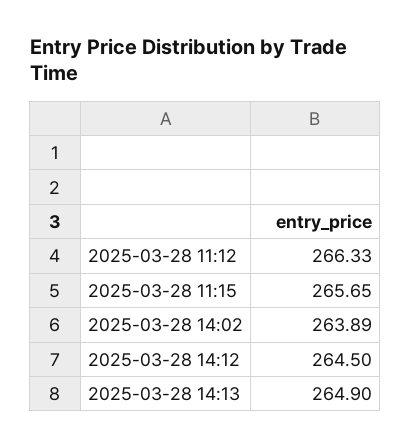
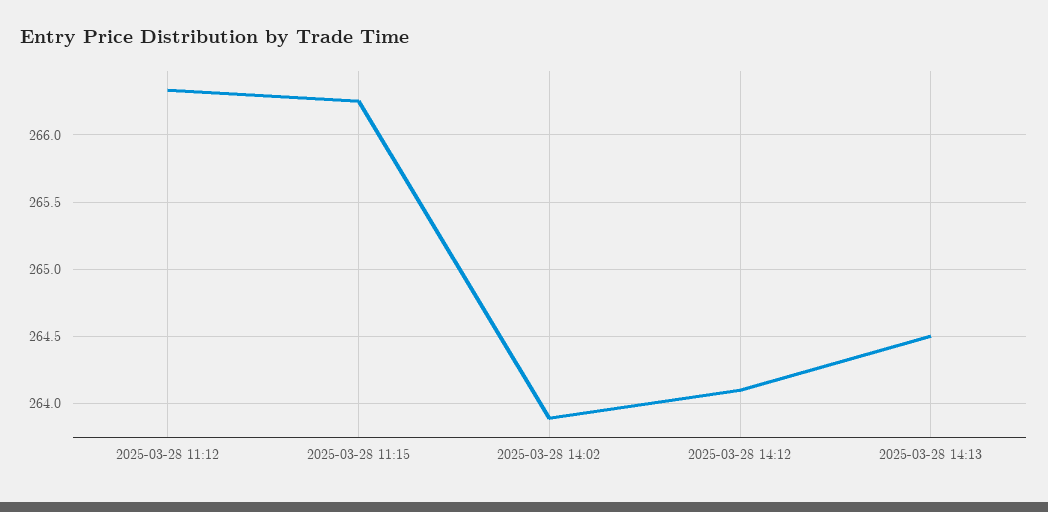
2025-03-28 11:15: 265.65 -> 266.25
2025-03-28 14:12: 264.5 -> 264.1
2025-03-28 14:13: 264.9 -> 264.5

